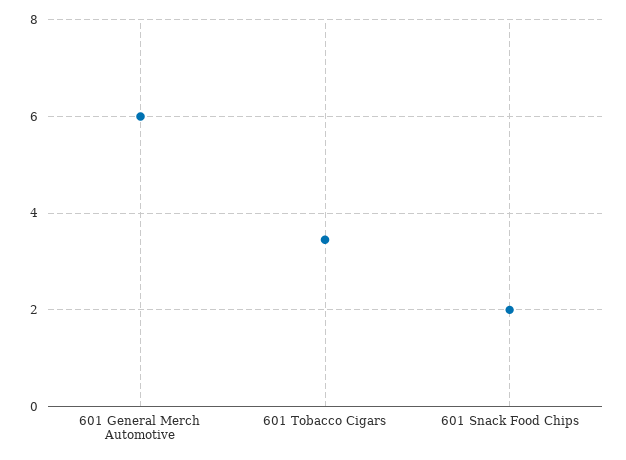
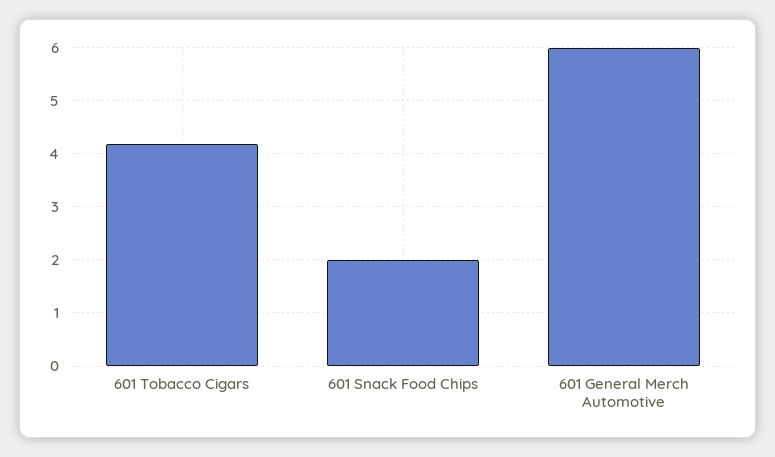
601 Tobacco Cigars: 3.4 -> 4.2

